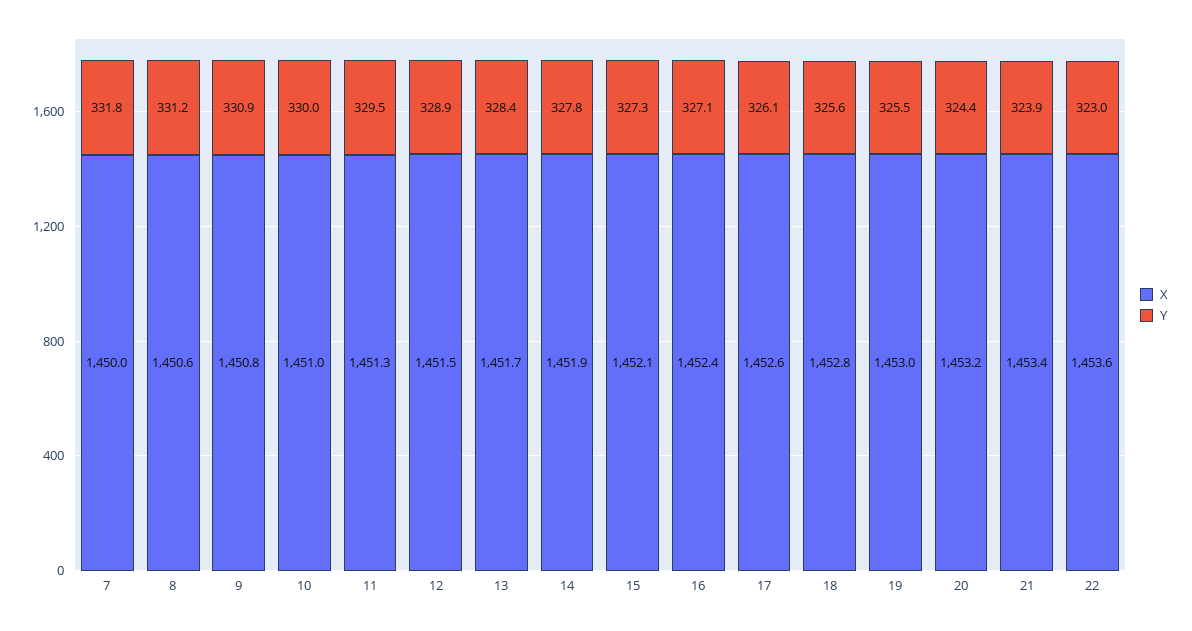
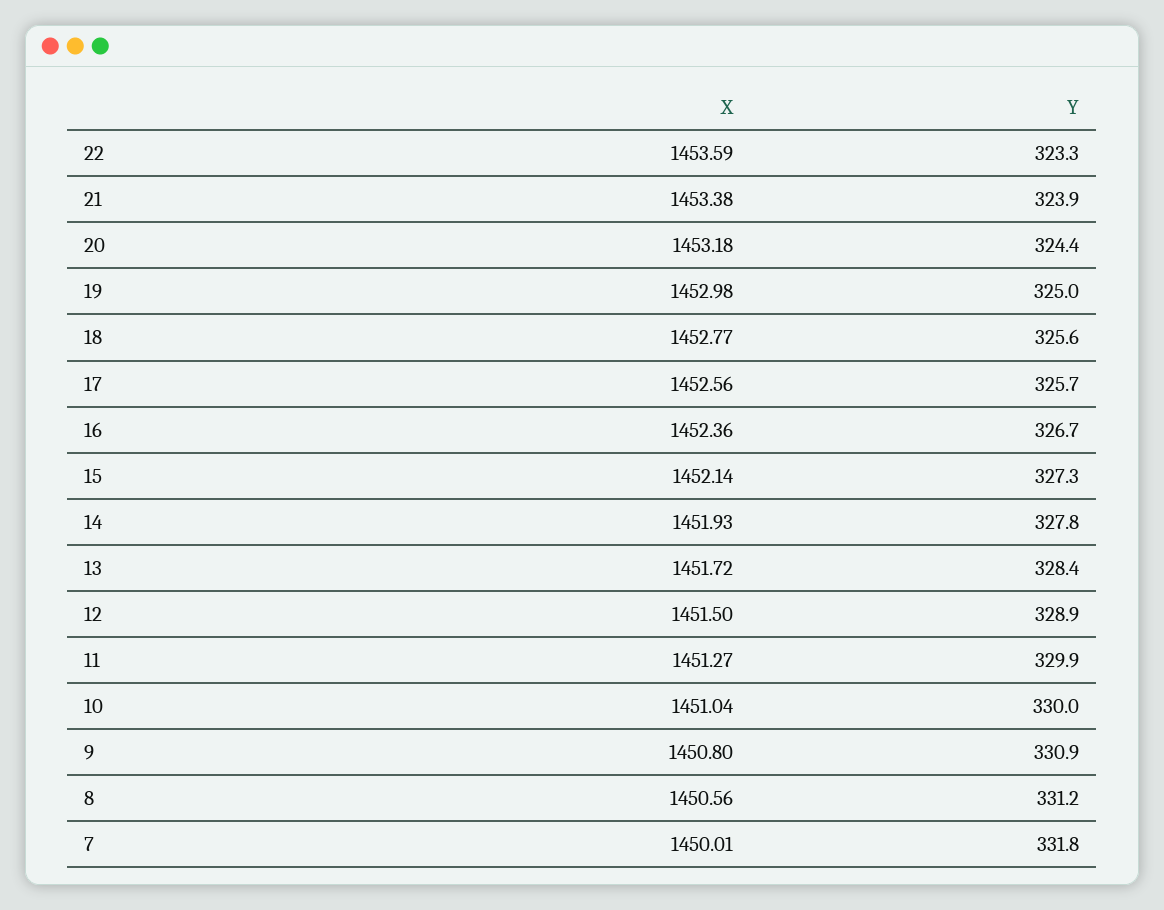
Y, 11: 329.5 -> 329.9
Y, 16: 327.1 -> 326.7
Y, 17: 326.1 -> 325.7
Y, 19: 325.5 -> 325
Y, 22: 323 -> 323.3

